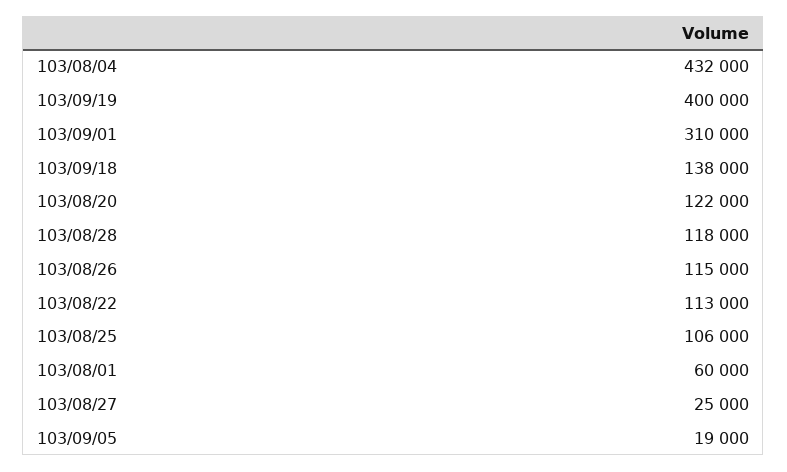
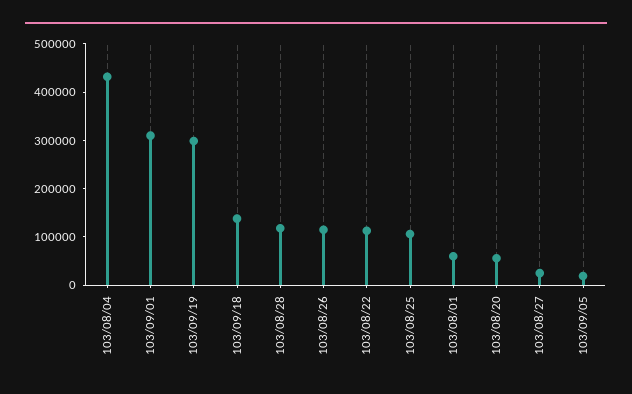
103/09/19: 400000 -> 300000
103/08/20: 122000 -> 60000

